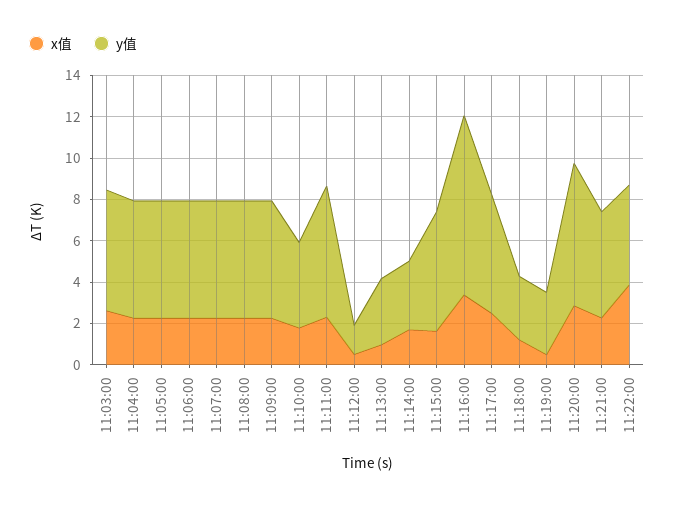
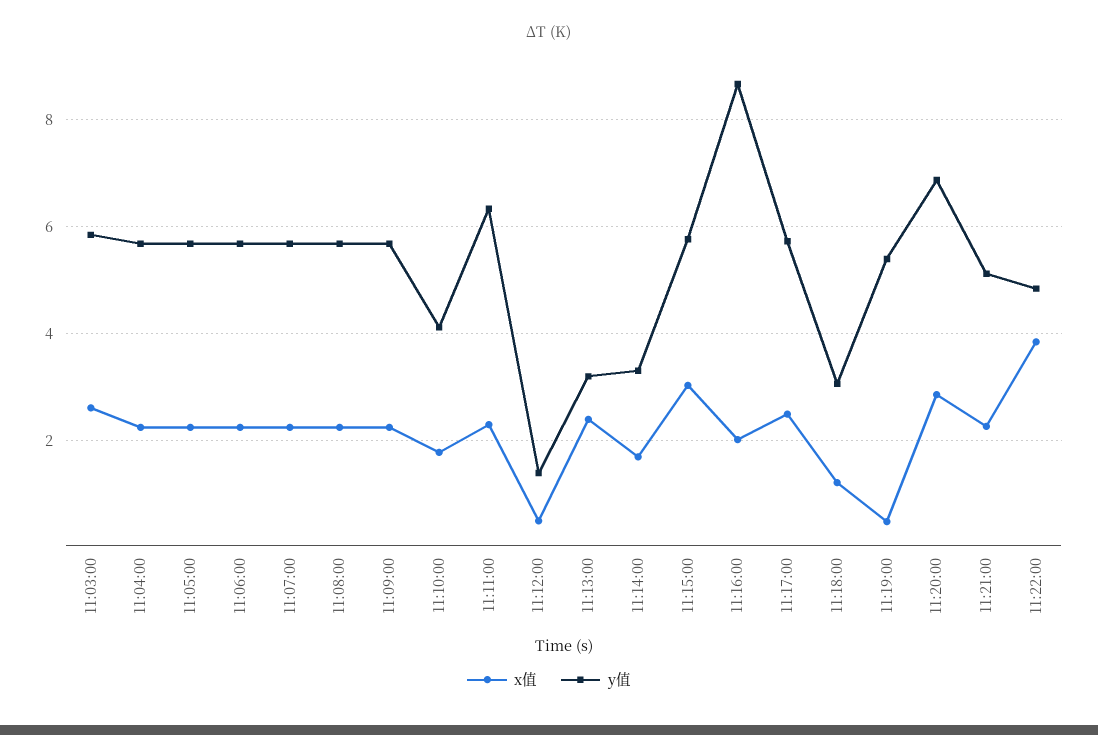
x值, 11:13:00: 1 -> 2.4
x值, 11:15:00: 1.5 -> 3
x值, 11:16:00: 3.5 -> 2
y值, 11:19:00: 3 -> 5.4

